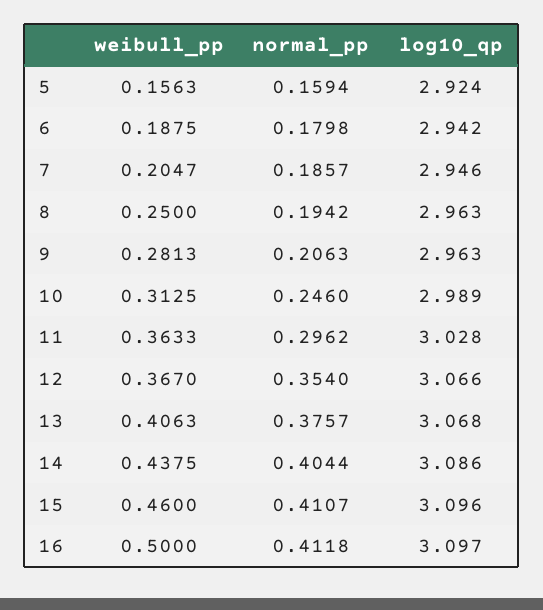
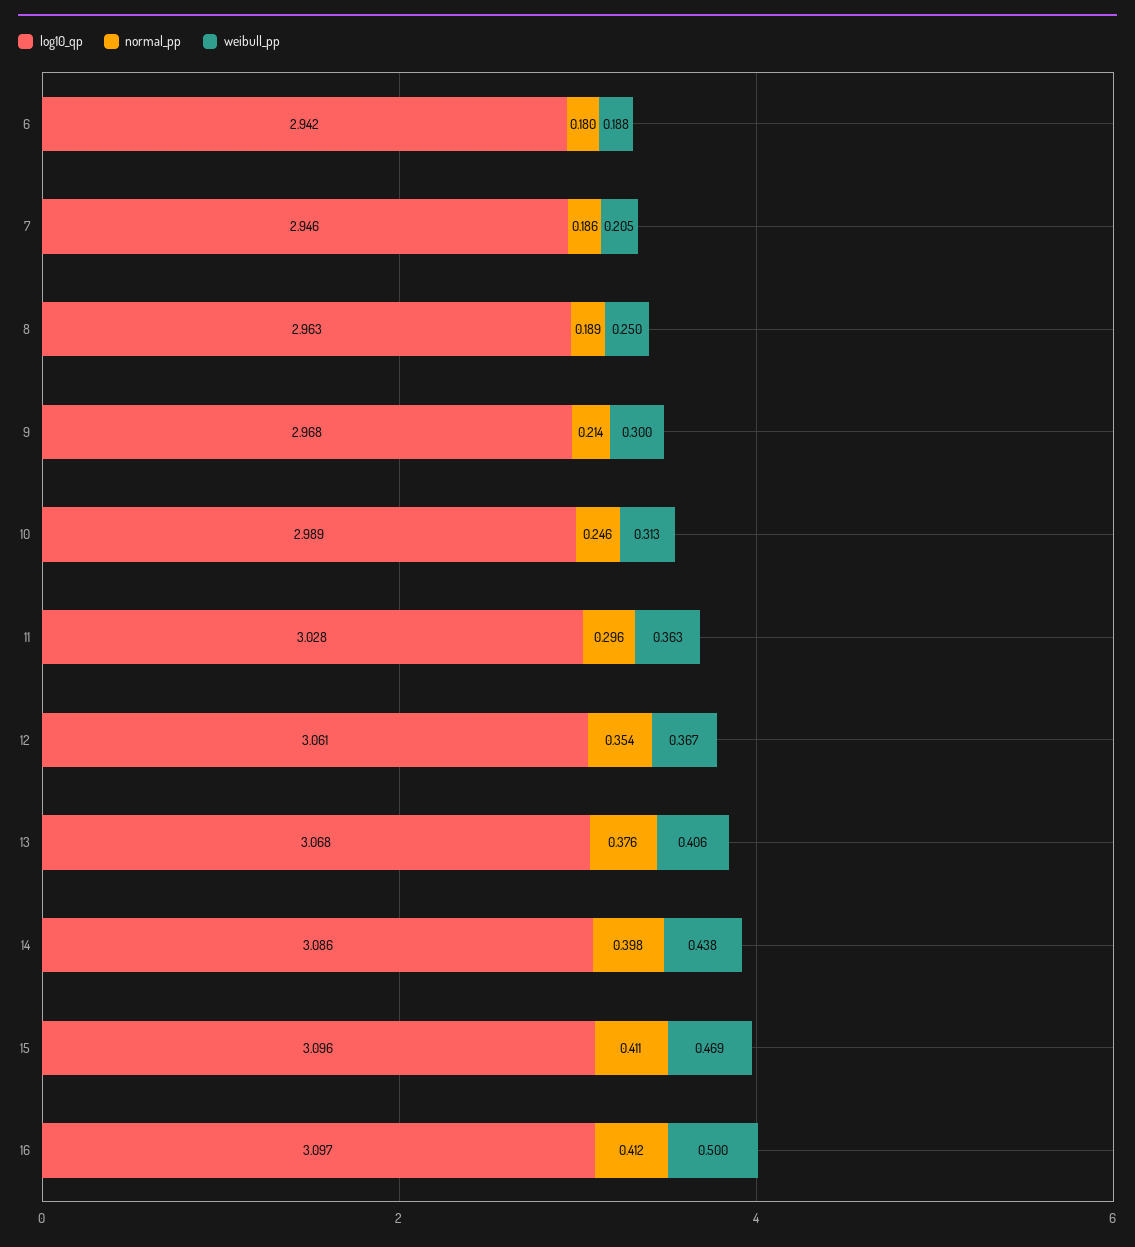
weibull_pp, 5: 0.1563 -> none
normal_pp, 5: 0.1594 -> none
log10_qp, 5: 2.924 -> none
normal_pp, 8: 0.1942 -> 0.189
weibull_pp, 9: 0.2813 -> 0.3
normal_pp, 9: 0.2063 -> 0.214
log10_qp, 9: 2.963 -> 2.968
log10_qp, 12: 3.066 -> 3.061
normal_pp, 14: 0.4044 -> 0.398
weibull_pp, 15: 0.46 -> 0.469

